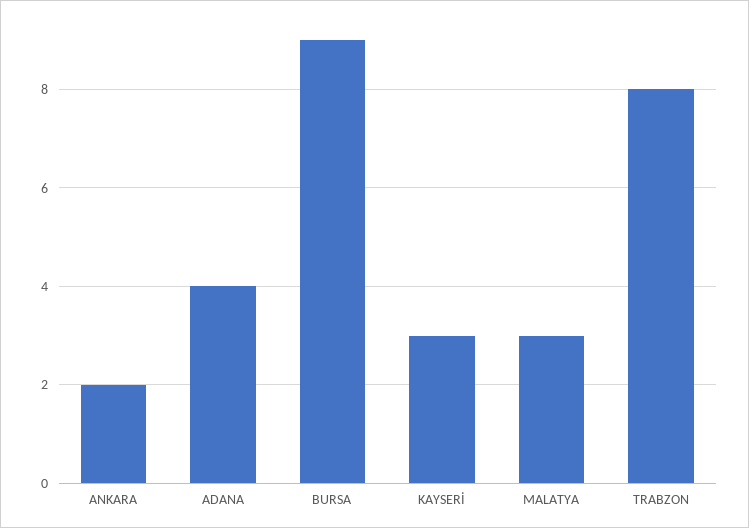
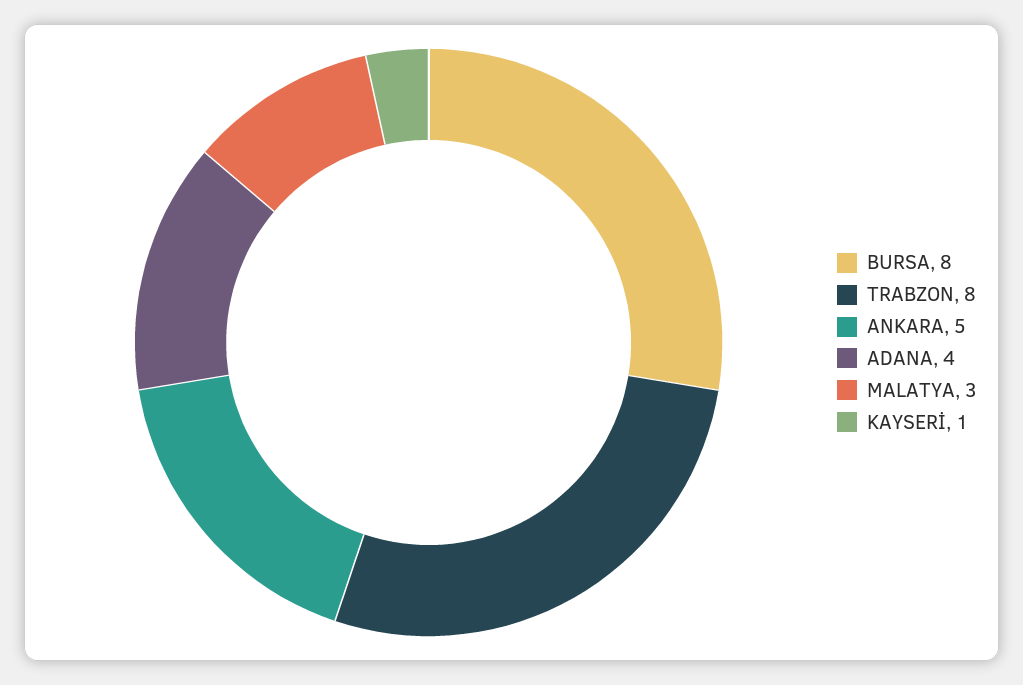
ANKARA: 2 -> 5
BURSA: 9 -> 8
KAYSERİ: 3 -> 1

